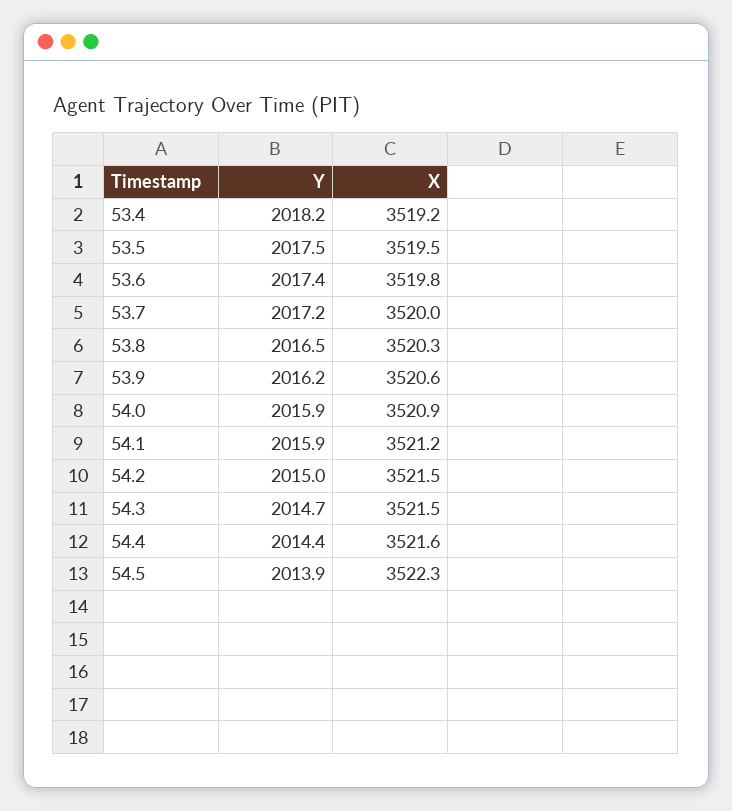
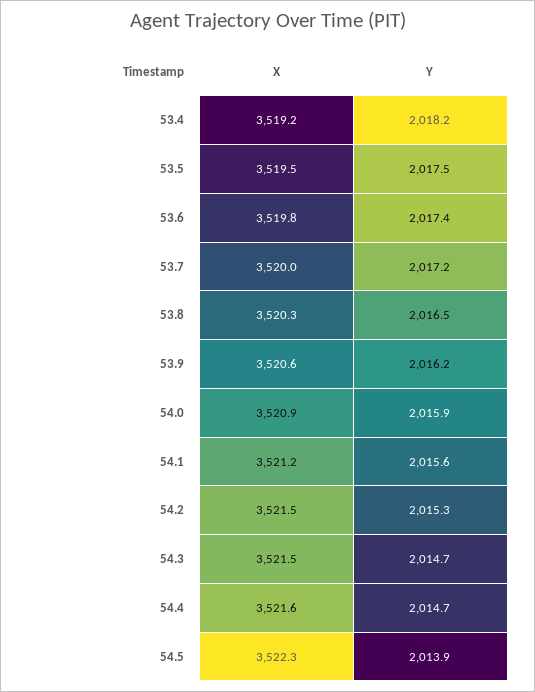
Y, 54.1: 2015.9 -> 2015.6
Y, 54.2: 2015 -> 2015.3
Y, 54.4: 2014.4 -> 2014.7

